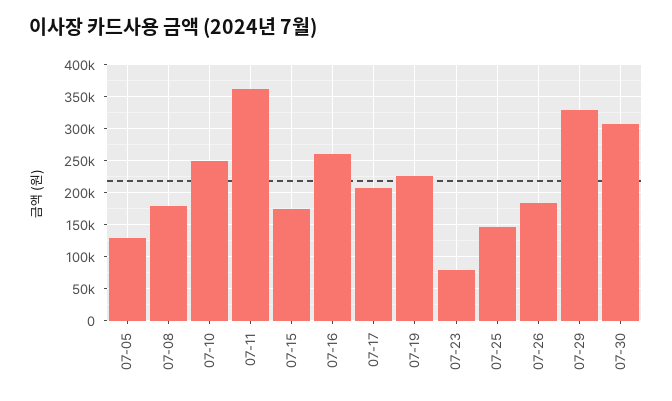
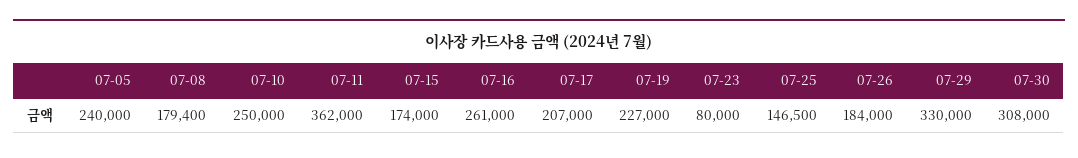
07-05: 130000 -> 240000

